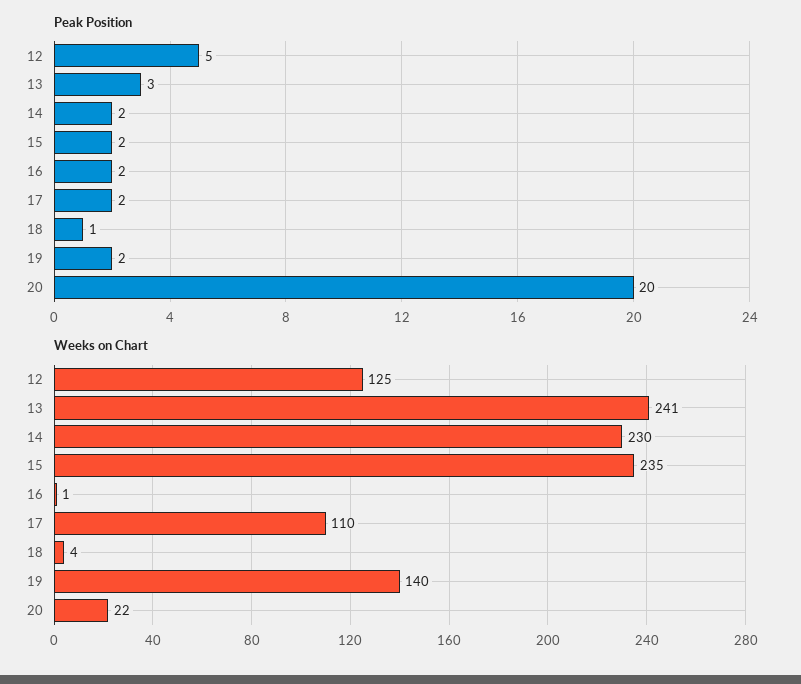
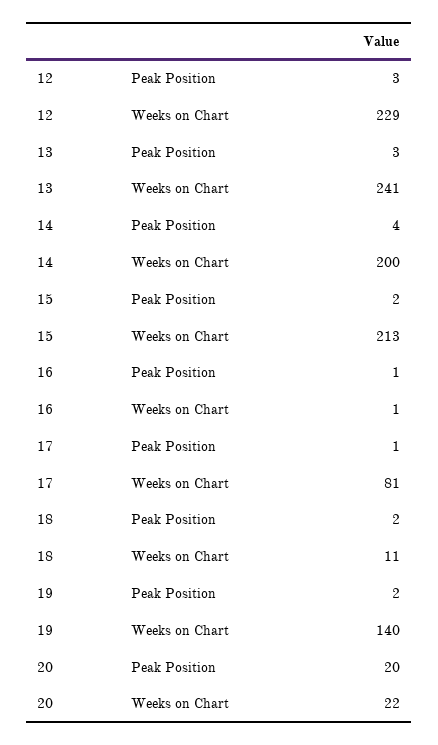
Peak Position, 12: 5 -> 3
Peak Position, 14: 2 -> 4
Peak Position, 16: 2 -> 1
Peak Position, 17: 2 -> 1
Peak Position, 18: 1 -> 2
Weeks on Chart, 12: 125 -> 229
Weeks on Chart, 14: 230 -> 200
Weeks on Chart, 15: 235 -> 213
Weeks on Chart, 17: 110 -> 81
Weeks on Chart, 18: 4 -> 11

